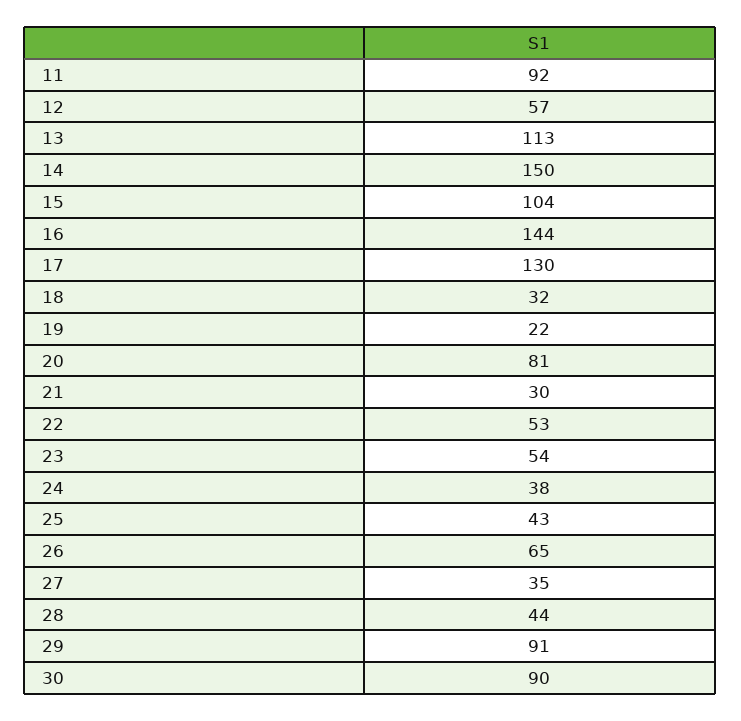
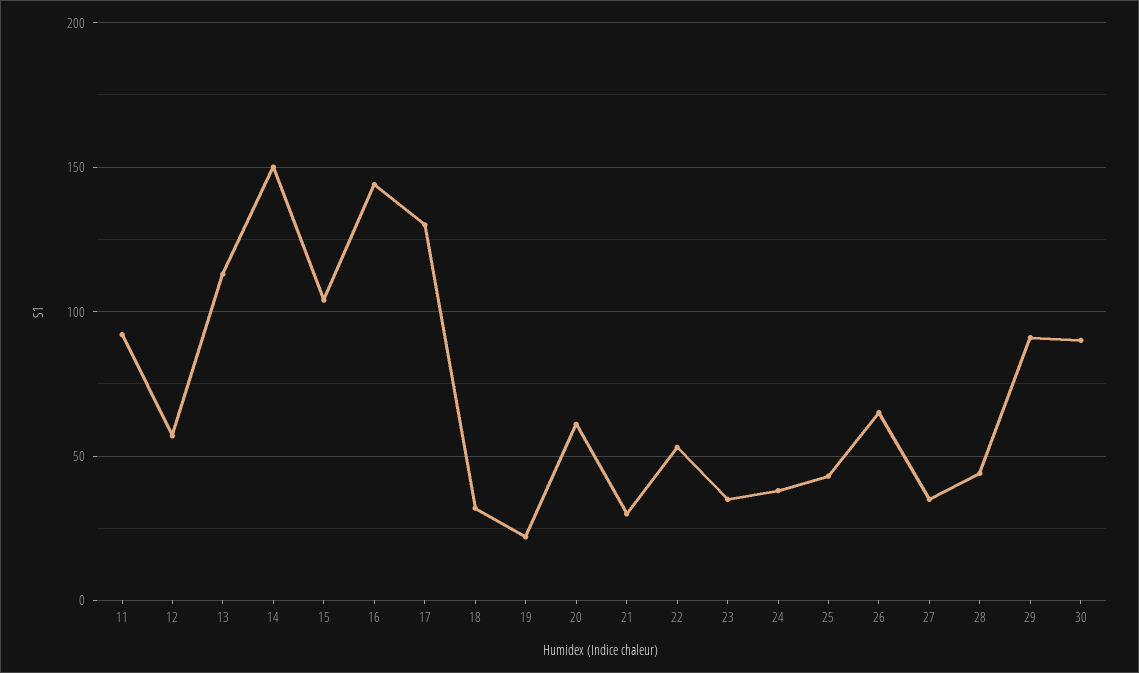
20: 81 -> 60
23: 54 -> 35

